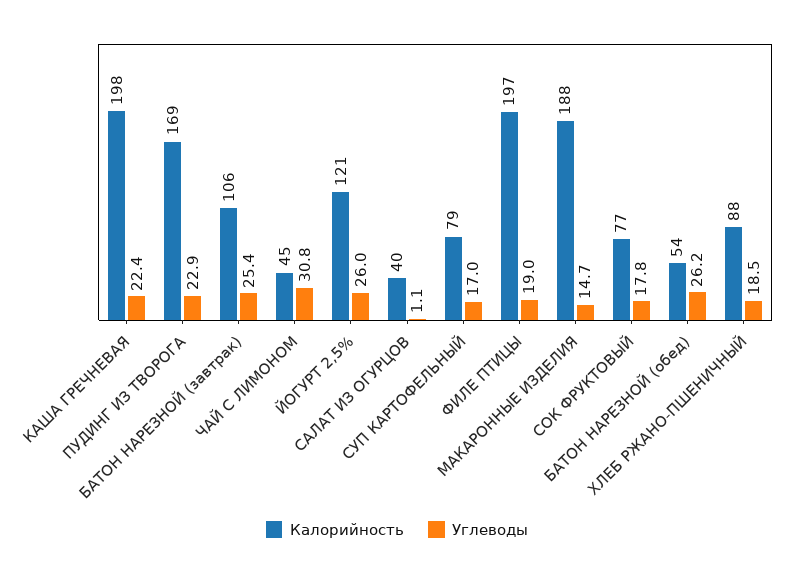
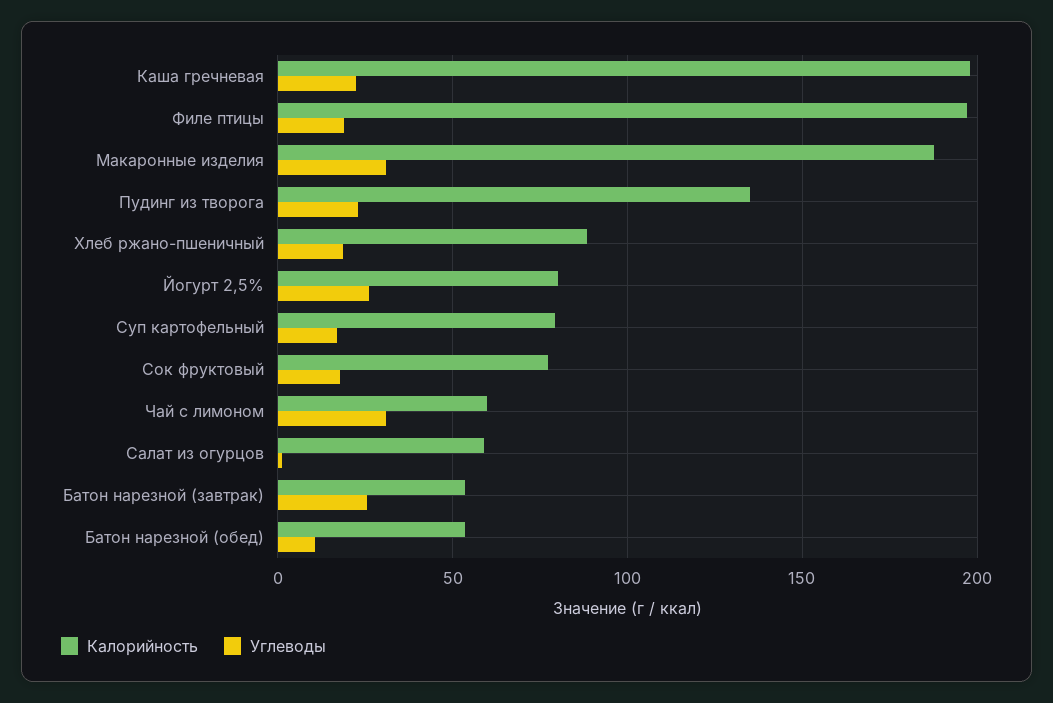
Калорийность, ПУДИНГ ИЗ ТВОРОГА: 169 -> 135
Калорийность, БАТОН НАРЕЗНОЙ (завтрак): 106 -> 55
Калорийность, ЧАЙ С ЛИМОНОМ: 45 -> 60
Калорийность, ЙОГУРТ 2,5%: 121 -> 80
Калорийность, САЛАТ ИЗ ОГУРЦОВ: 40 -> 60
Углеводы, МАКАРОННЫЕ ИЗДЕЛИЯ: 14.7 -> 30
Углеводы, БАТОН НАРЕЗНОЙ (обед): 26.2 -> 10

